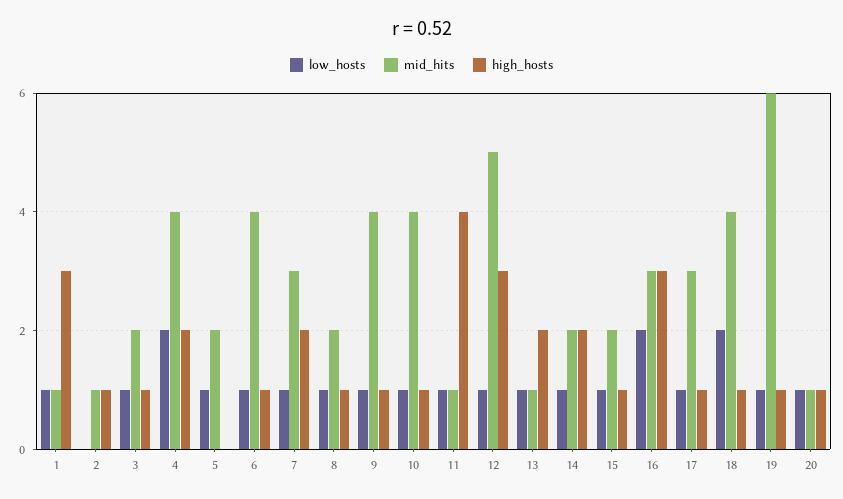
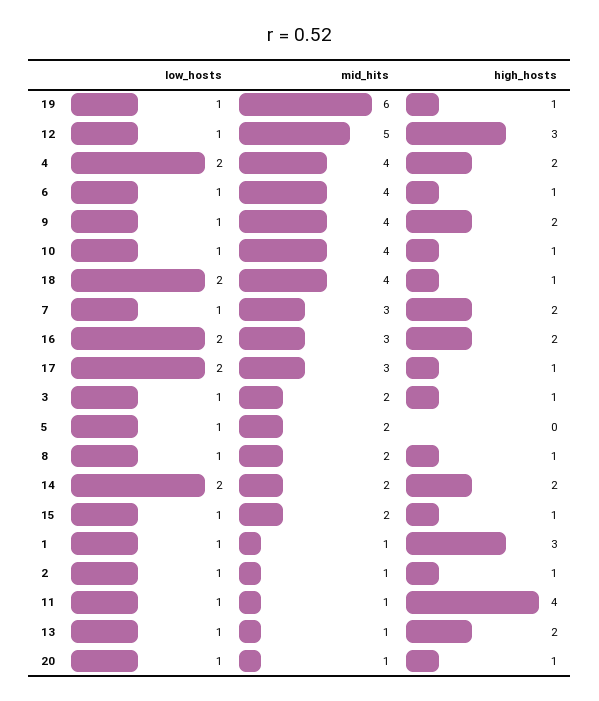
low_hosts, 2: 0 -> 1
high_hosts, 9: 1 -> 2
low_hosts, 14: 1 -> 2
high_hosts, 16: 3 -> 2
low_hosts, 17: 1 -> 2

